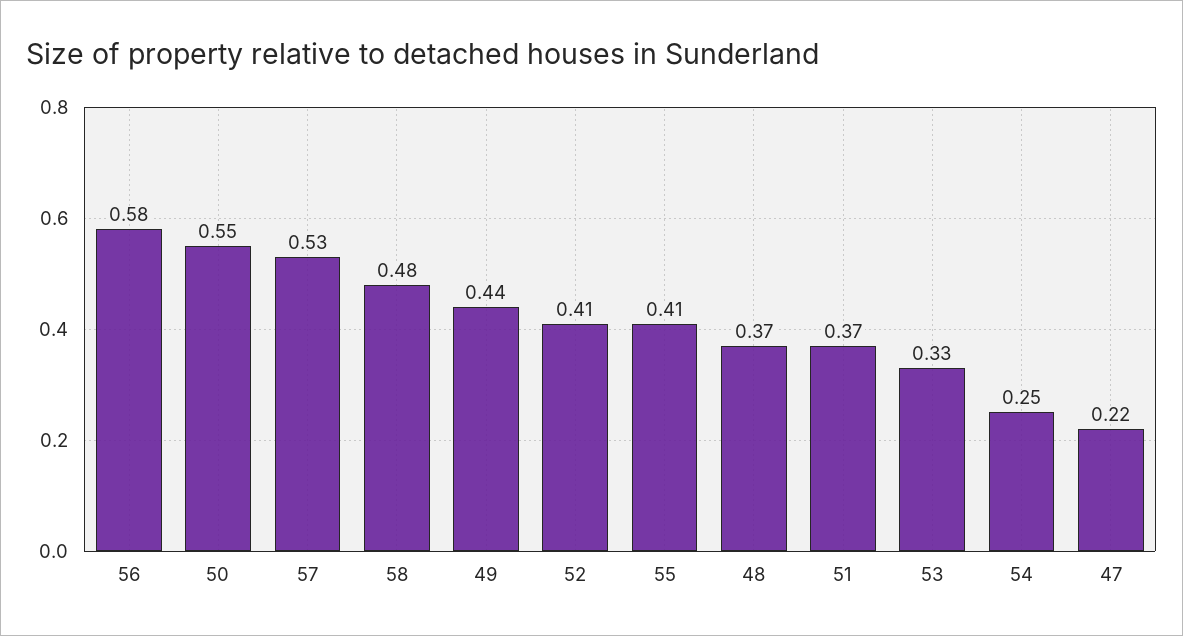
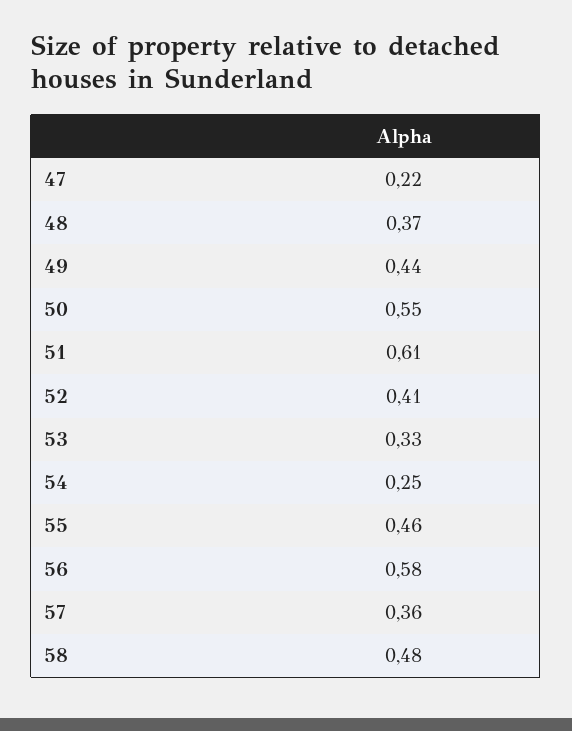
57: 0.53 -> 0.36
55: 0.41 -> 0.46
51: 0.37 -> 0.61

